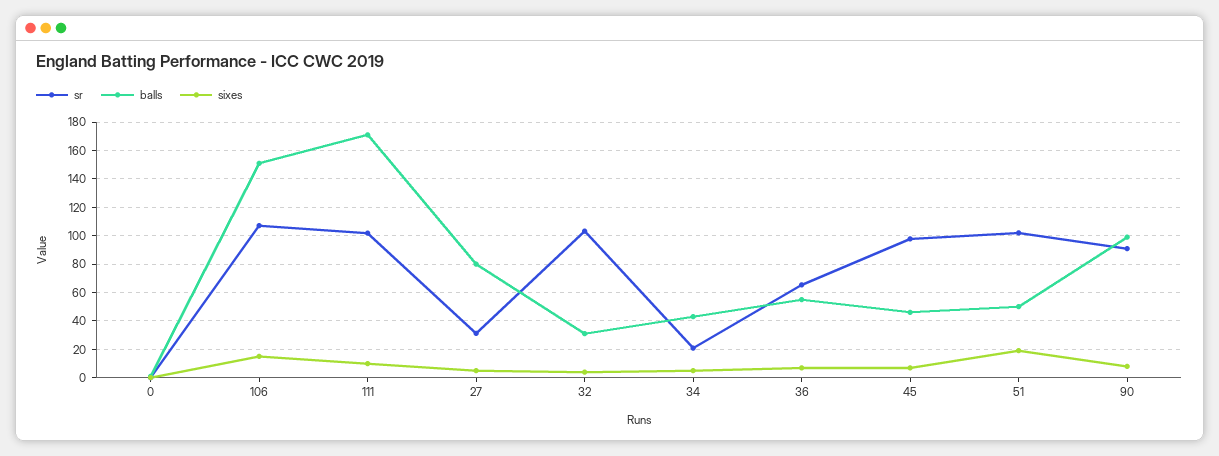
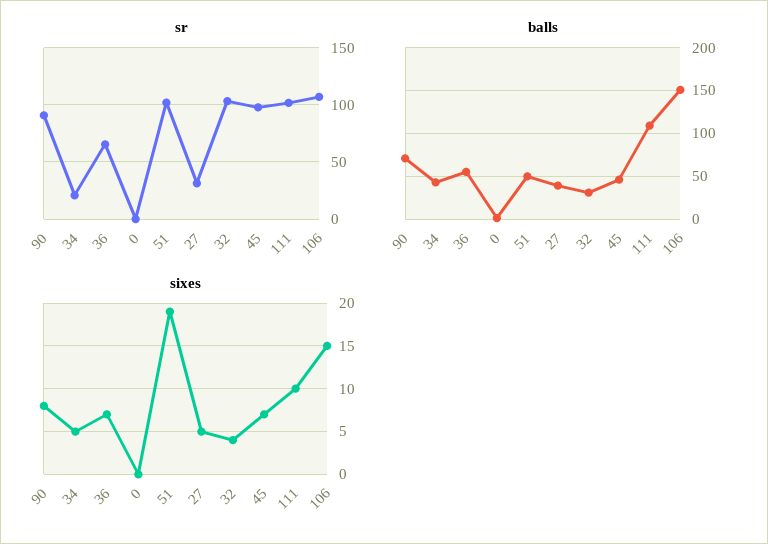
balls, 111: 170 -> 110
balls, 27: 80 -> 40
balls, 90: 100 -> 70

